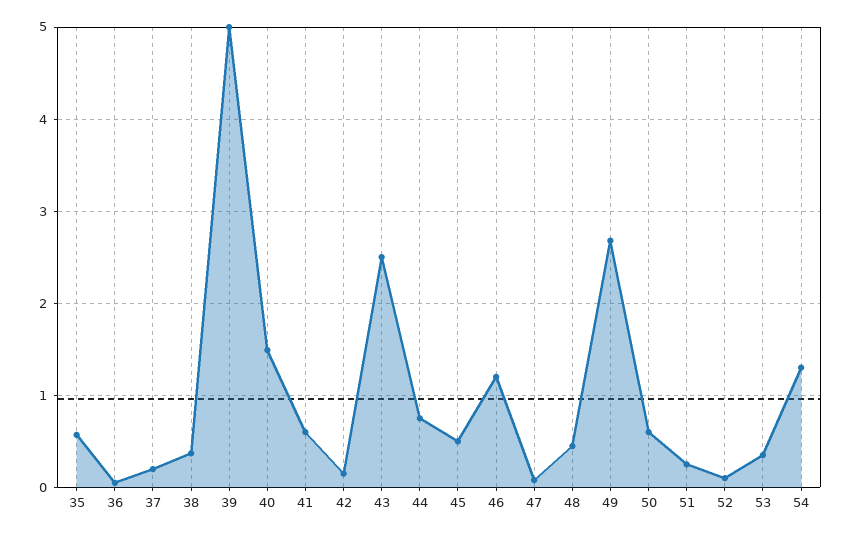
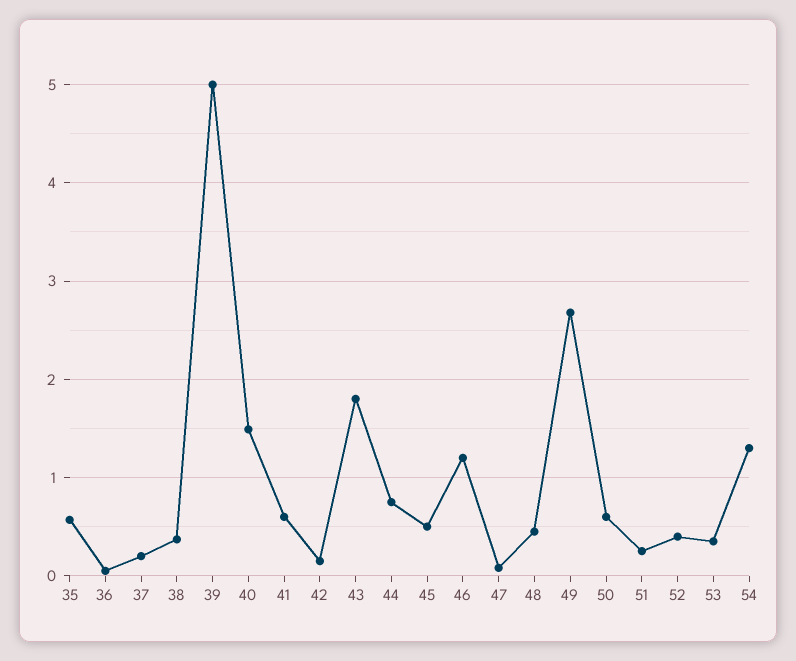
43: 2.5 -> 1.8
52: 0.1 -> 0.4

